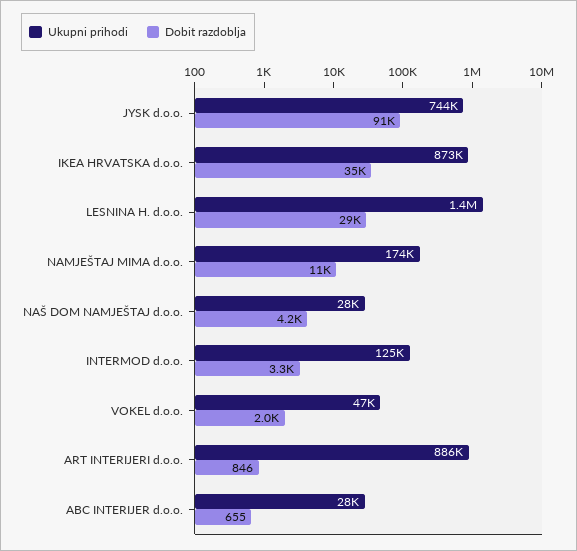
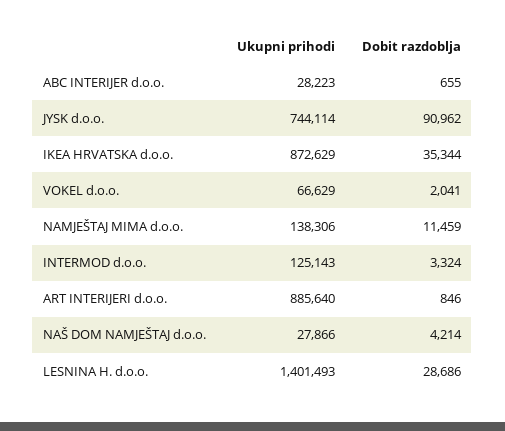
Ukupni prihodi, NAMJEŠTAJ MIMA d.o.o.: 174000 -> 138306
Ukupni prihodi, VOKEL d.o.o.: 47000 -> 66629

